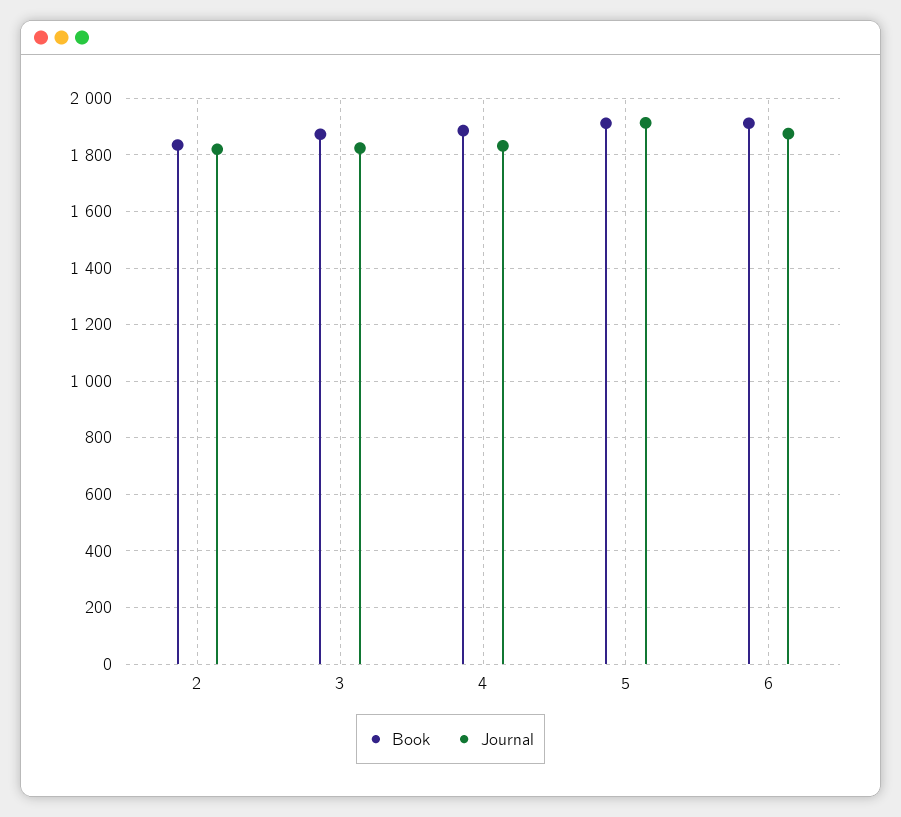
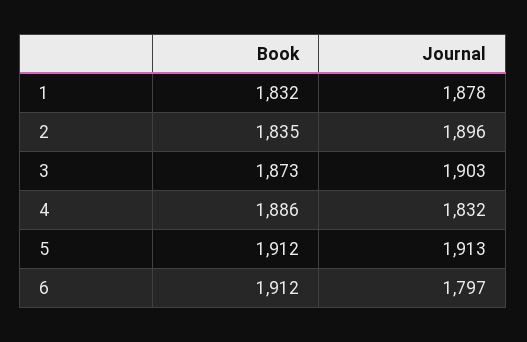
Journal, 2: 1825 -> 1896
Journal, 3: 1825 -> 1903
Journal, 6: 1875 -> 1797
Book, 1: none -> 1832
Journal, 1: none -> 1878

